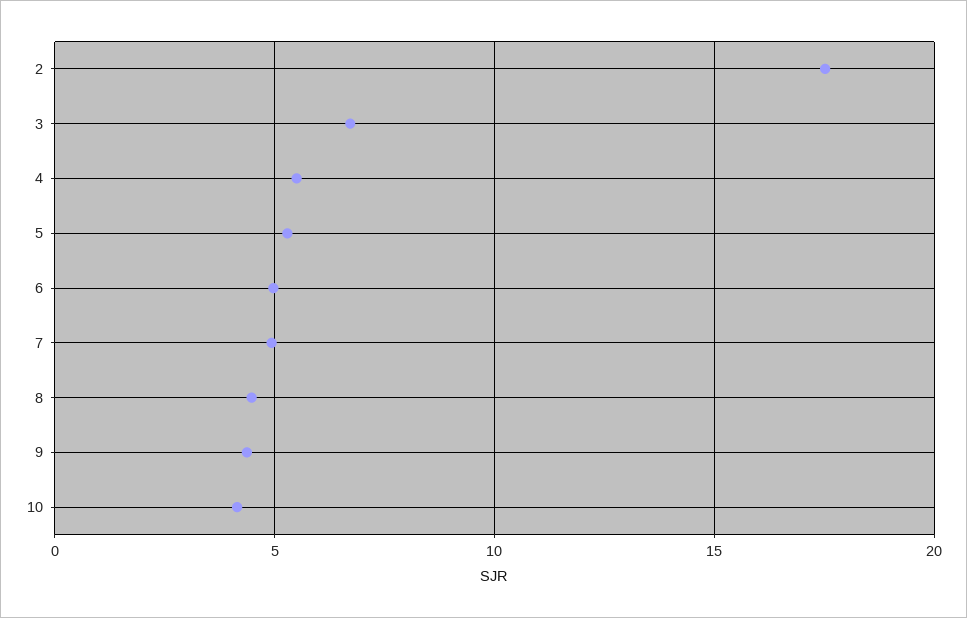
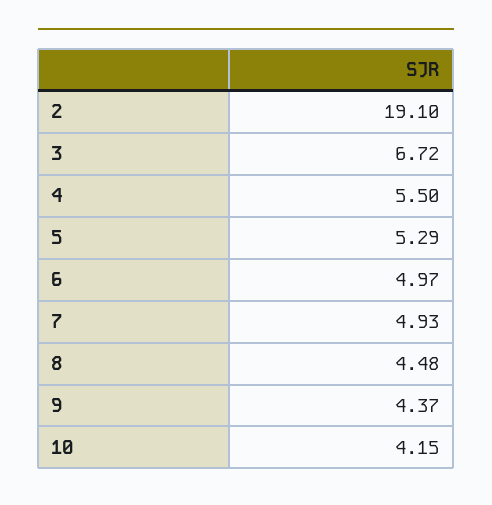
2: 17.5 -> 19.1

